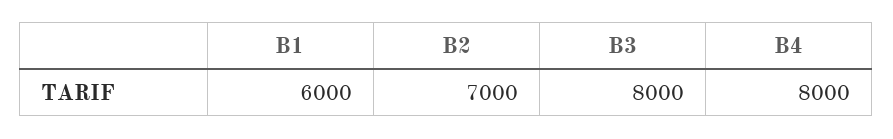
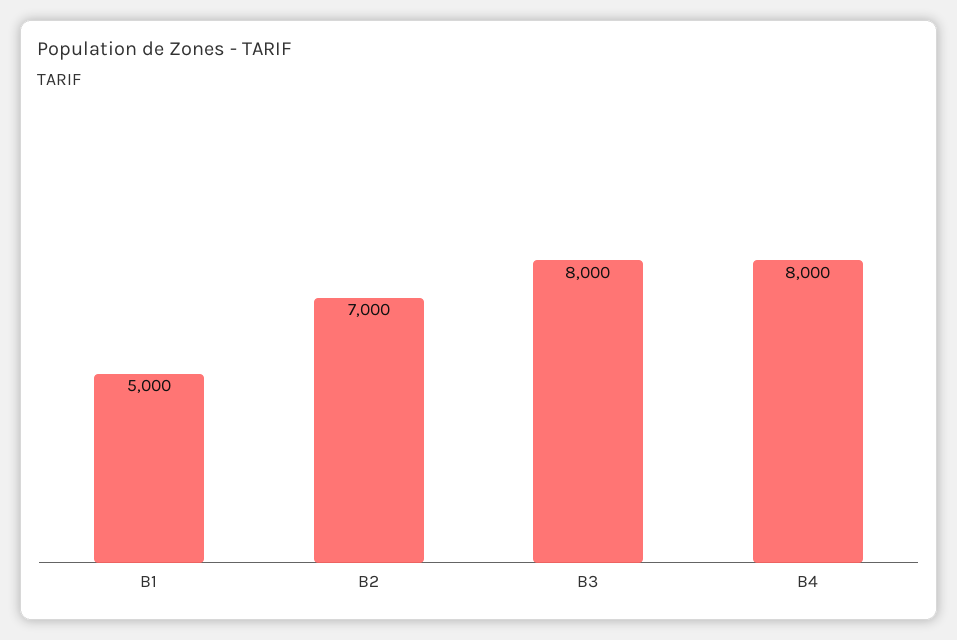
B1: 6000 -> 5000

